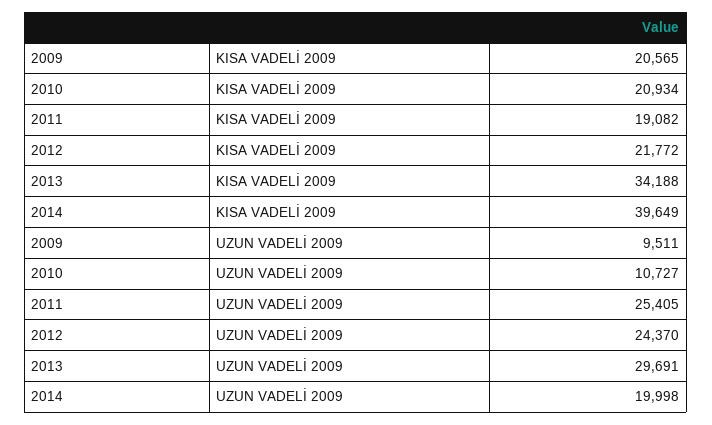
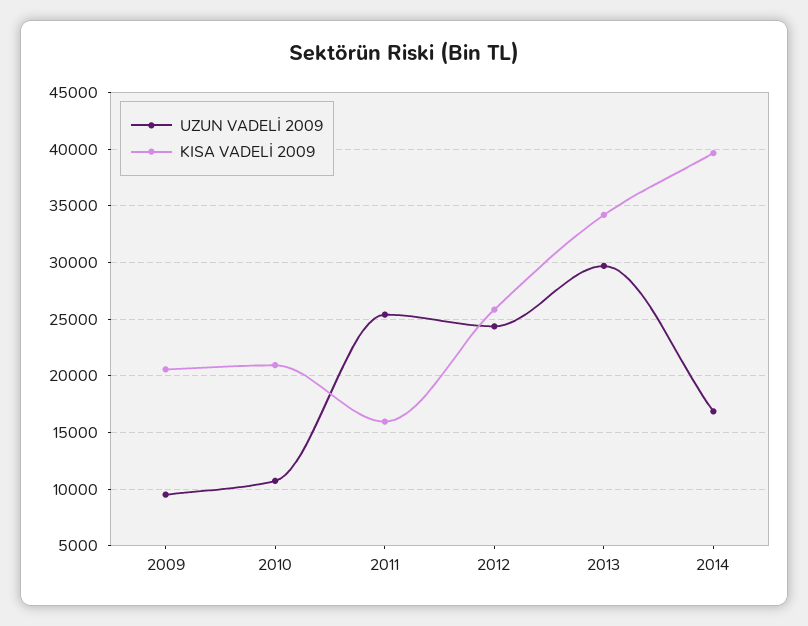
KISA VADELİ 2009, 2011: 19082 -> 16000
KISA VADELİ 2009, 2012: 21772 -> 26000
UZUN VADELİ 2009, 2014: 19998 -> 17000

